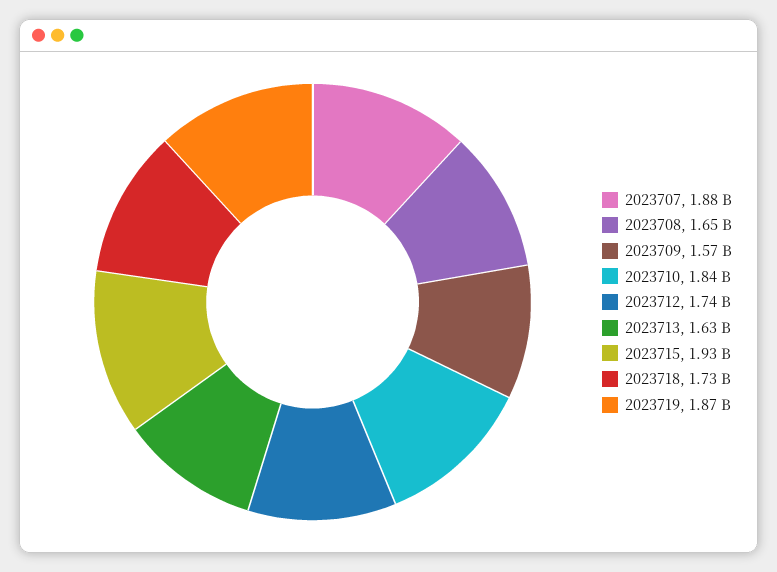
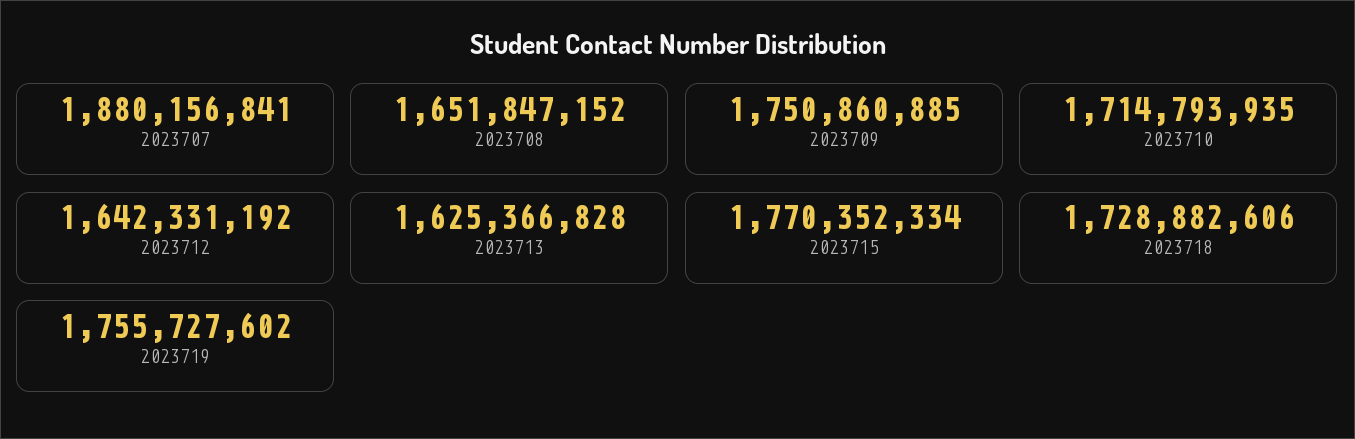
2023709: 1570000000 -> 1750860885
2023710: 1840000000 -> 1714793935
2023712: 1740000000 -> 1642331192
2023715: 1930000000 -> 1770352334
2023719: 1870000000 -> 1755727602

